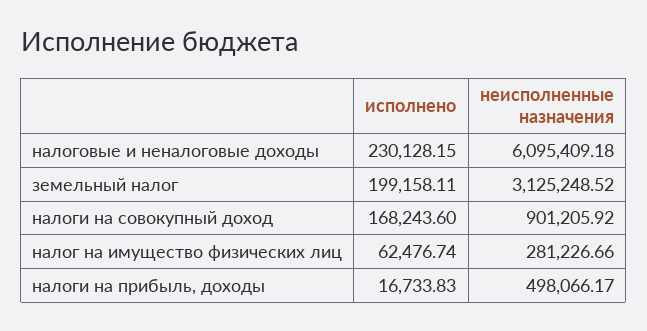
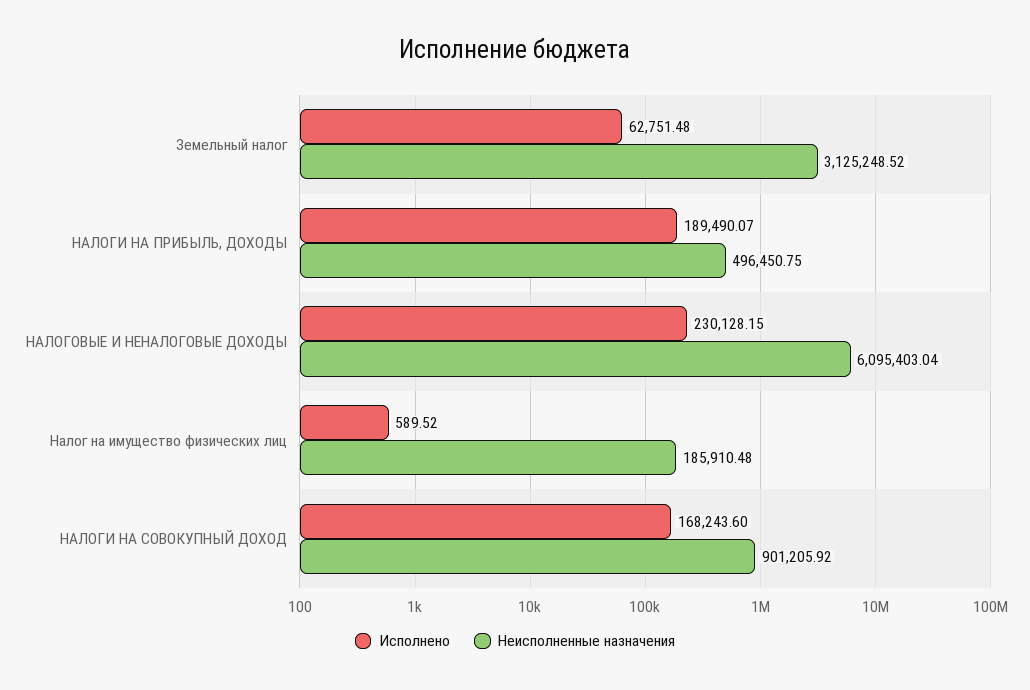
неисполненные назначения, налоговые и неналоговые доходы: 6095409.18 -> 6095403.04
исполнено, земельный налог: 199158.11 -> 62751.48
исполнено, налог на имущество физических лиц: 62476.74 -> 589.52
неисполненные назначения, налог на имущество физических лиц: 281226.66 -> 185910.48
исполнено, налоги на прибыль, доходы: 16733.83 -> 189490.07
неисполненные назначения, налоги на прибыль, доходы: 498066.17 -> 496450.75

